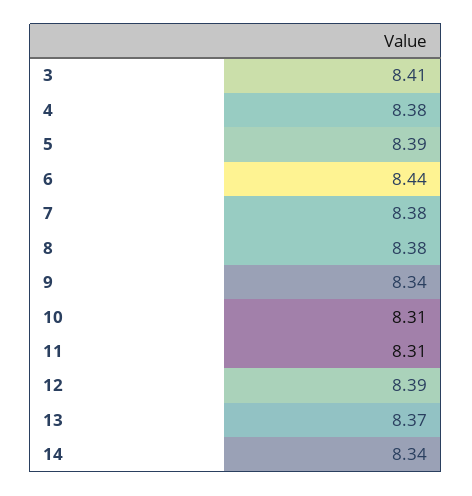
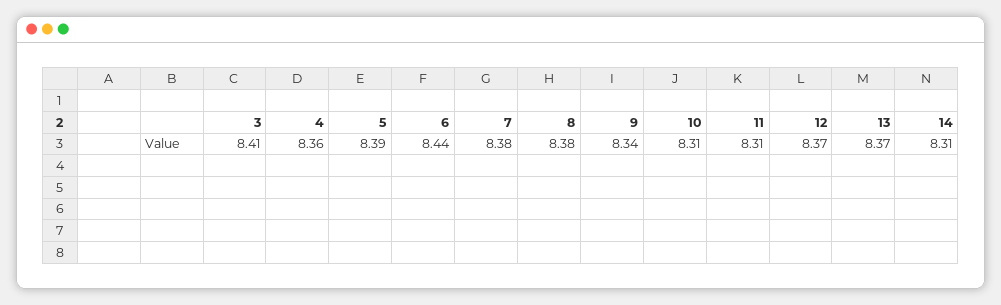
4: 8.38 -> 8.36
12: 8.39 -> 8.37
14: 8.34 -> 8.31

